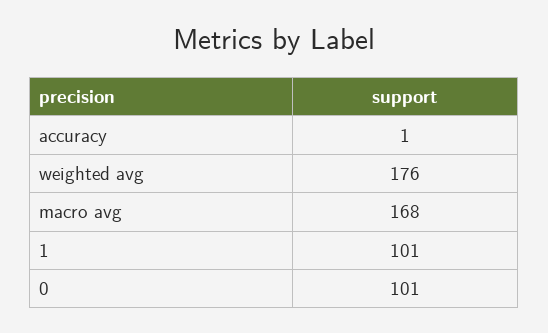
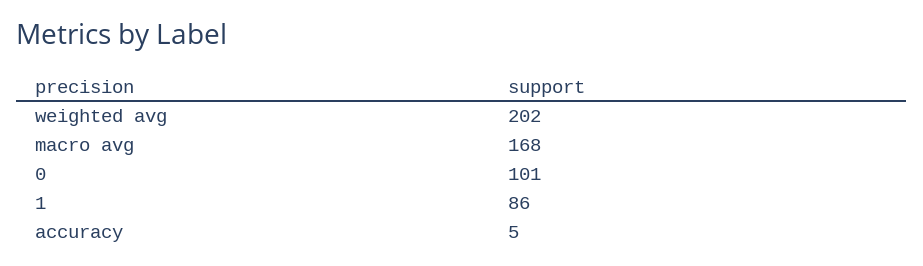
accuracy: 1 -> 5
weighted avg: 176 -> 202
1: 101 -> 86

